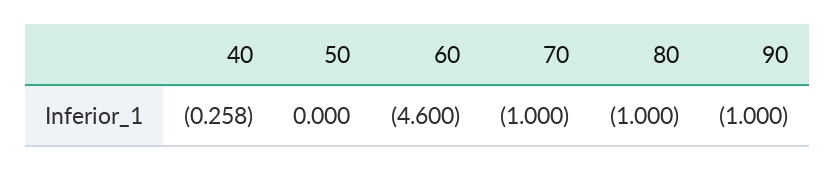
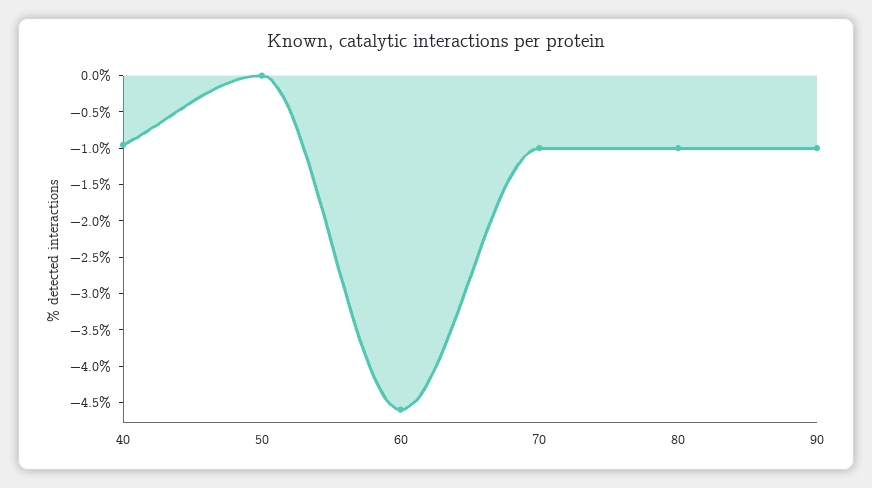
40: -0.258 -> -1

